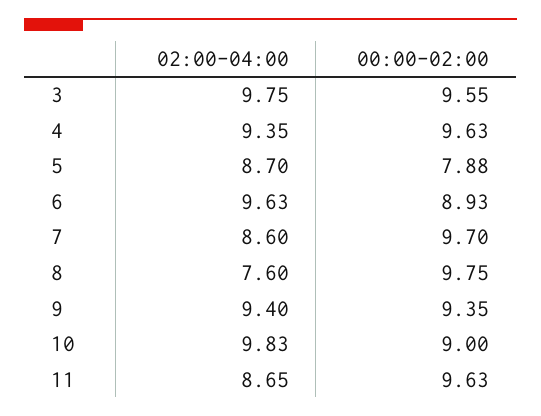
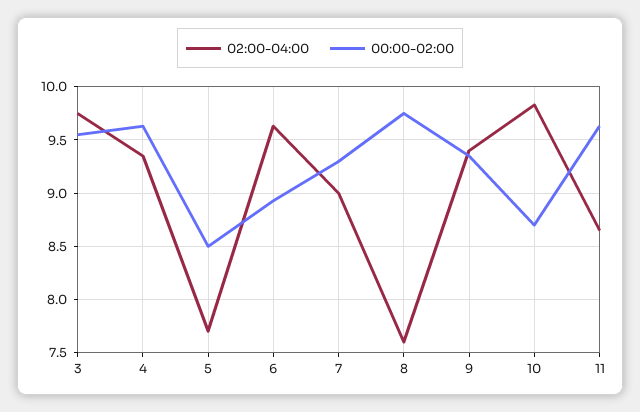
02:00-04:00, 5: 8.7 -> 7.7
00:00-02:00, 5: 7.88 -> 8.5
02:00-04:00, 7: 8.6 -> 9
00:00-02:00, 7: 9.7 -> 9.3
00:00-02:00, 10: 9 -> 8.7

